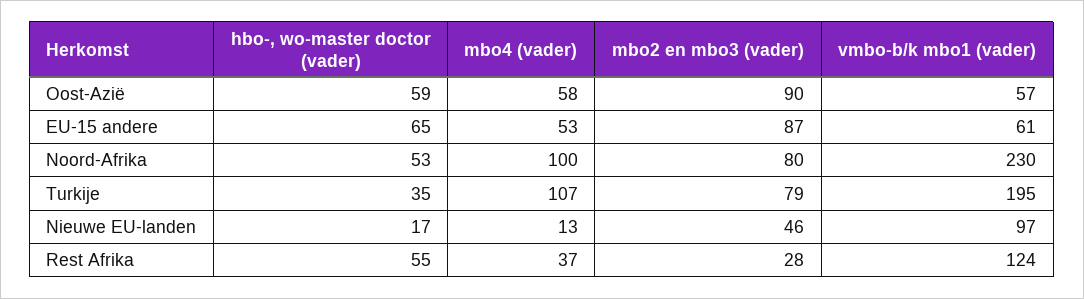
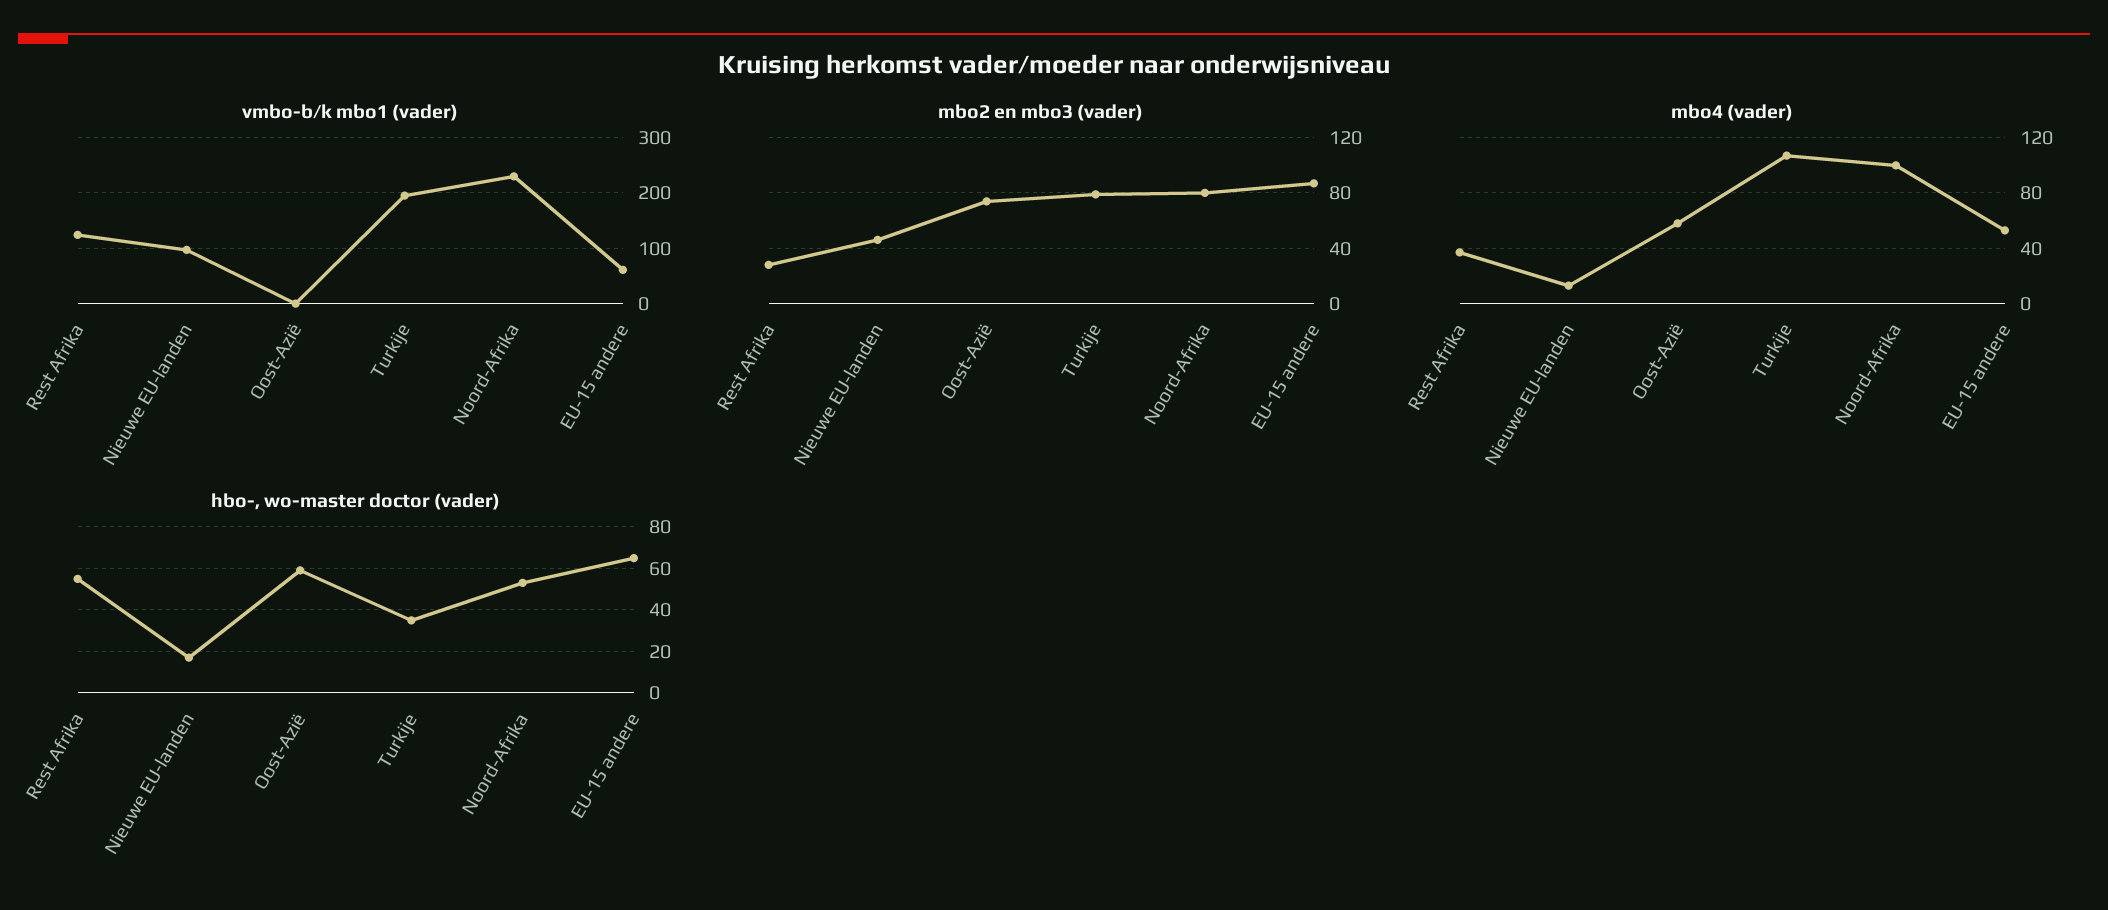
mbo2 en mbo3 (vader), Oost-Azië: 90 -> 75
vmbo-b/k mbo1 (vader), Oost-Azië: 57 -> 0

